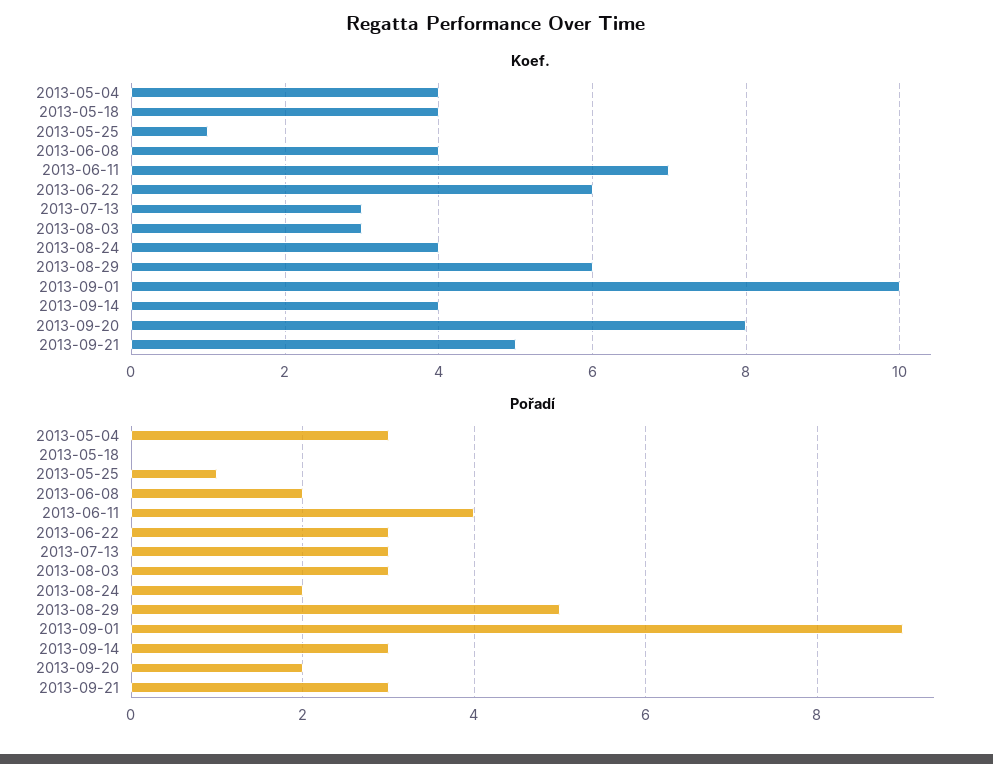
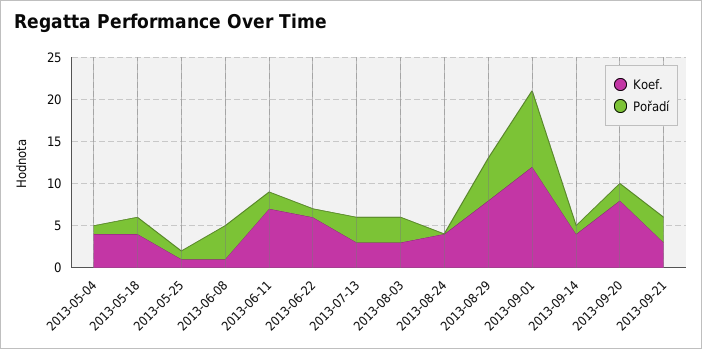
Koef., 2013-06-08: 4 -> 1
Koef., 2013-08-29: 6 -> 8
Koef., 2013-09-01: 10 -> 12
Koef., 2013-09-21: 5 -> 3
Pořadí, 2013-05-04: 3 -> 1
Pořadí, 2013-05-18: 0 -> 2
Pořadí, 2013-06-08: 2 -> 4
Pořadí, 2013-06-11: 4 -> 2
Pořadí, 2013-06-22: 3 -> 1
Pořadí, 2013-08-24: 2 -> 0
Pořadí, 2013-09-14: 3 -> 1

